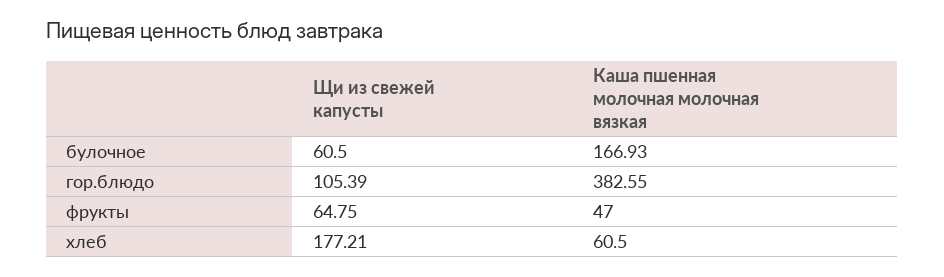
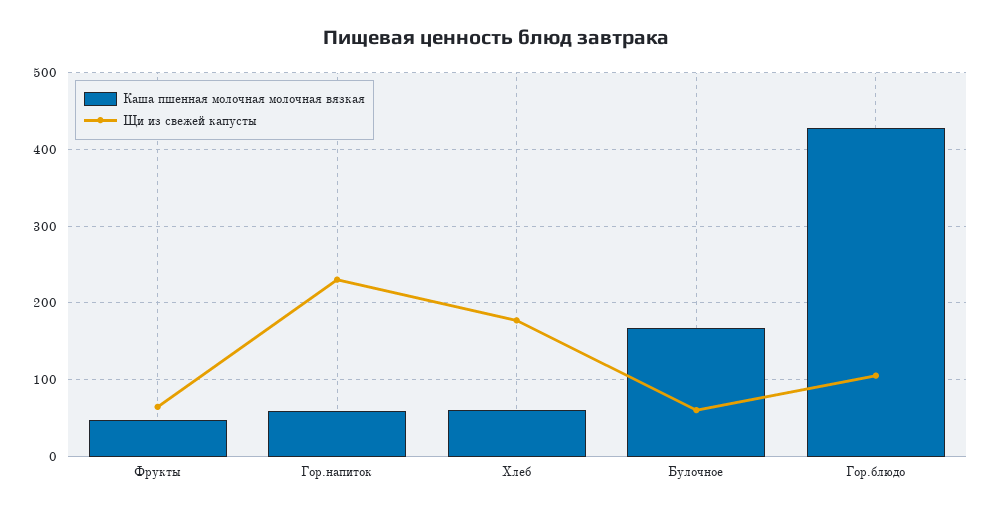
Каша пшенная молочная молочная вязкая, гор.блюдо: 382.55 -> 430
Каша пшенная молочная молочная вязкая, Гор.напиток: none -> 60
Щи из свежей капусты, Гор.напиток: none -> 230

